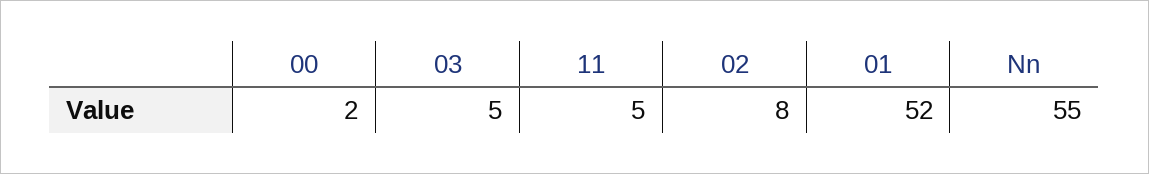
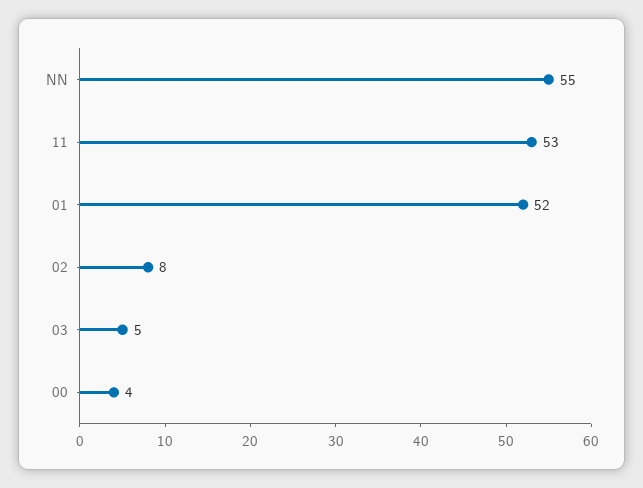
00: 2 -> 4
11: 5 -> 53

